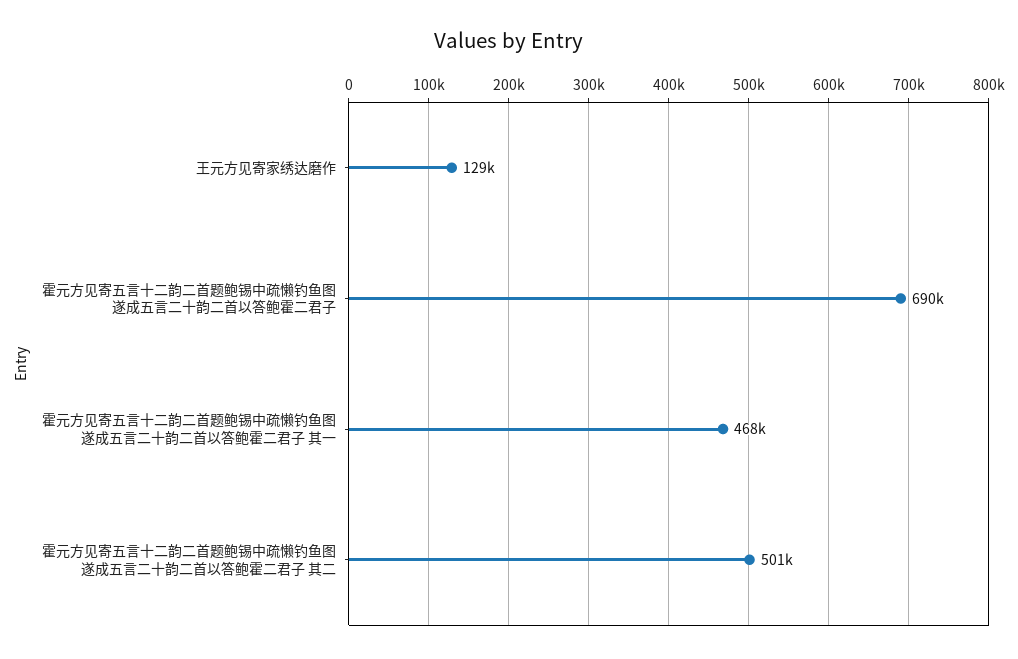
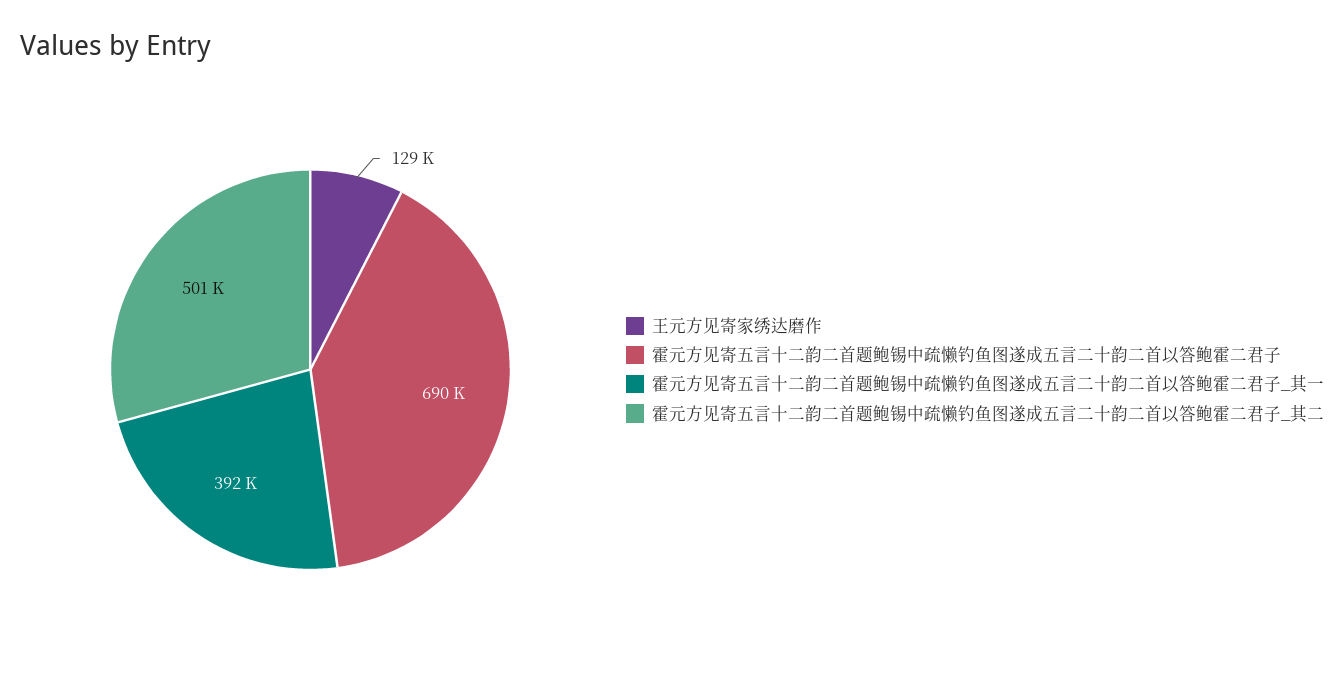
霍元方见寄五言十二韵二首题鲍锡中疏懒钓鱼图遂成五言二十韵二首以答鲍霍二君子 其一: 468000 -> 392000

